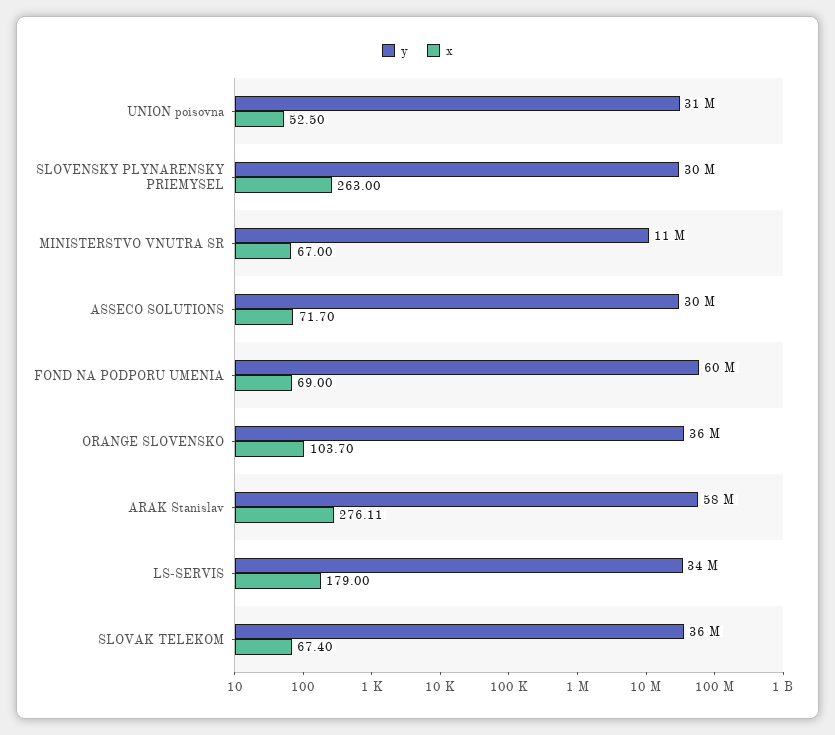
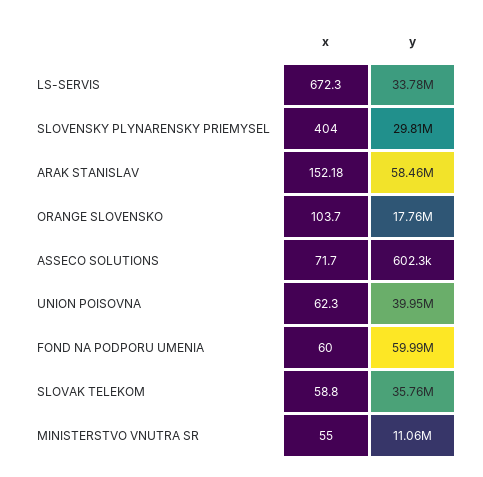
y, UNION poisovna: 31000000 -> 39950000
x, UNION poisovna: 52.5 -> 62.3
x, SLOVENSKY PLYNARENSKY PRIEMYSEL: 263 -> 404
x, MINISTERSTVO VNUTRA SR: 67 -> 55
y, ASSECO SOLUTIONS: 30000000 -> 602300
x, FOND NA PODPORU UMENIA: 69 -> 60
y, ORANGE SLOVENSKO: 36000000 -> 17760000
x, ARAK Stanislav: 276.11 -> 152.18
x, LS-SERVIS: 179 -> 672.3
x, SLOVAK TELEKOM: 67.4 -> 58.8

